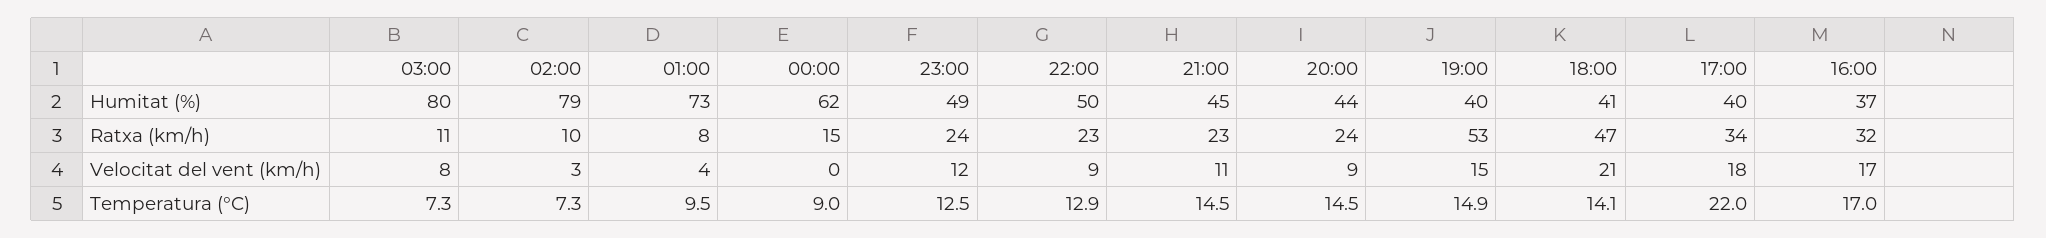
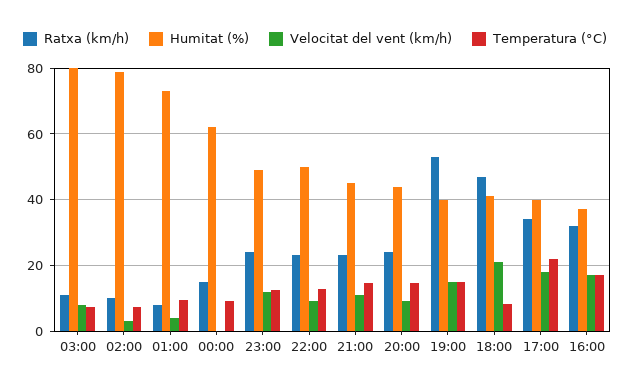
Temperatura (°C), 18:00: 14.1 -> 8

